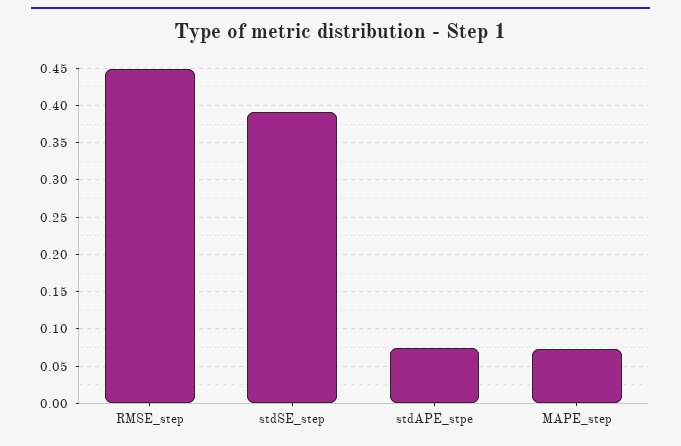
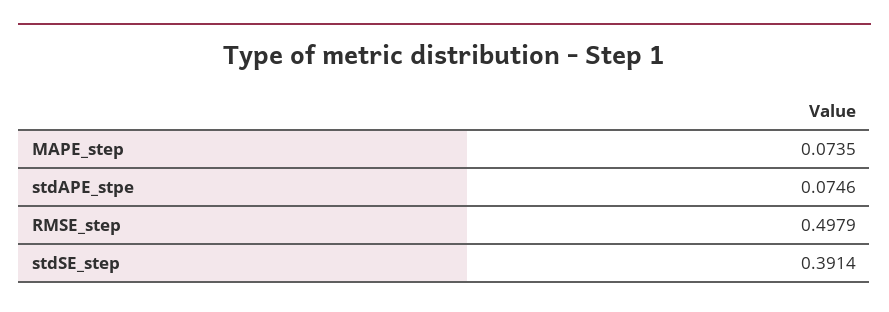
RMSE_step: 0.45 -> 0.4979

